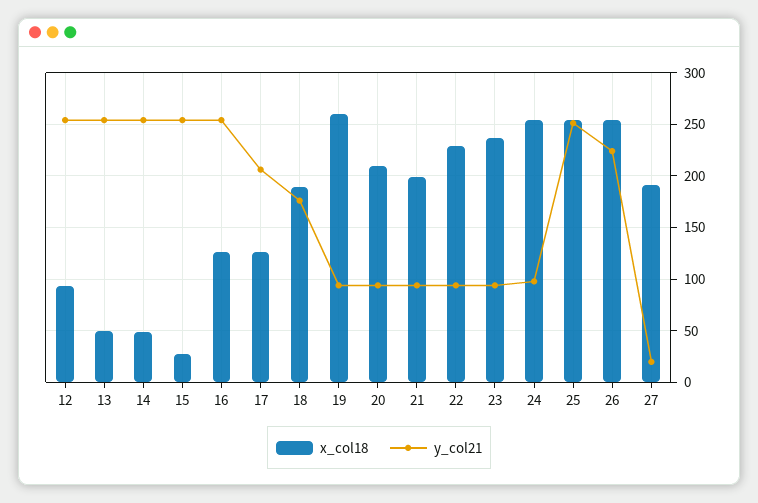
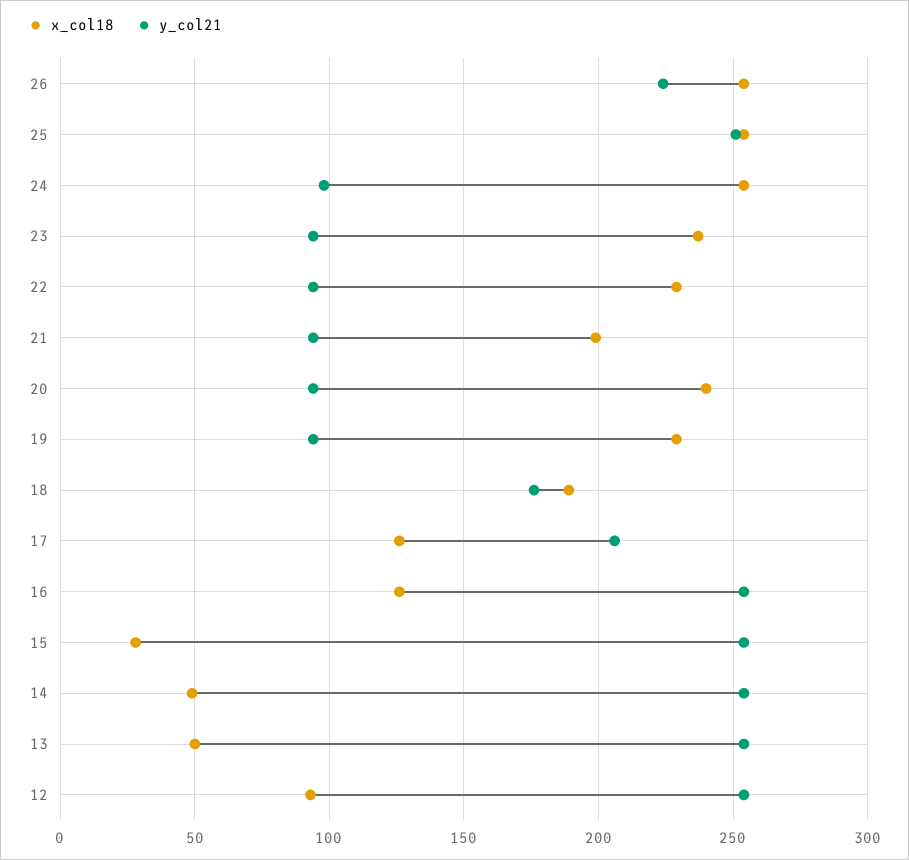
x_col18, 19: 260 -> 230
x_col18, 20: 210 -> 240
x_col18, 27: 190 -> none
y_col21, 27: 20 -> none

